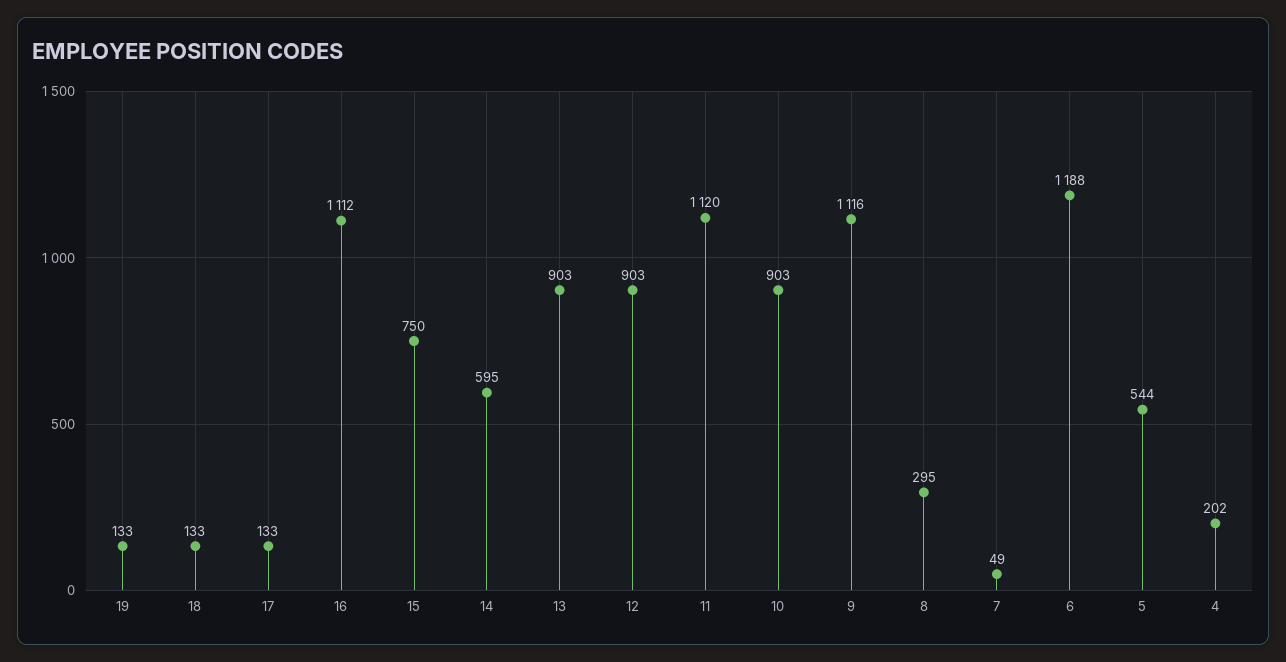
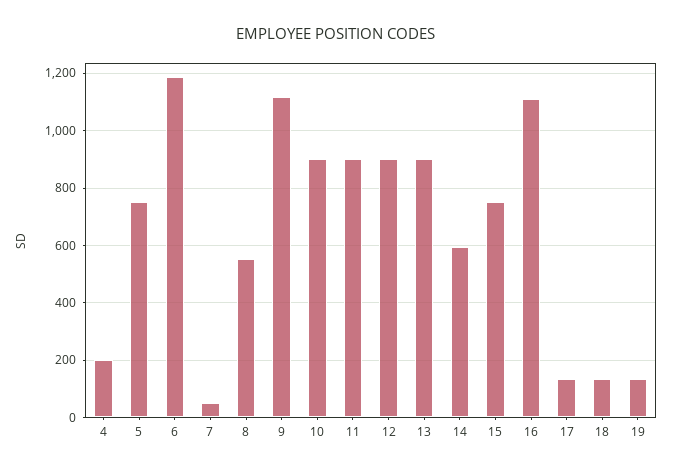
11: 1120 -> 900
8: 295 -> 550
5: 544 -> 750

